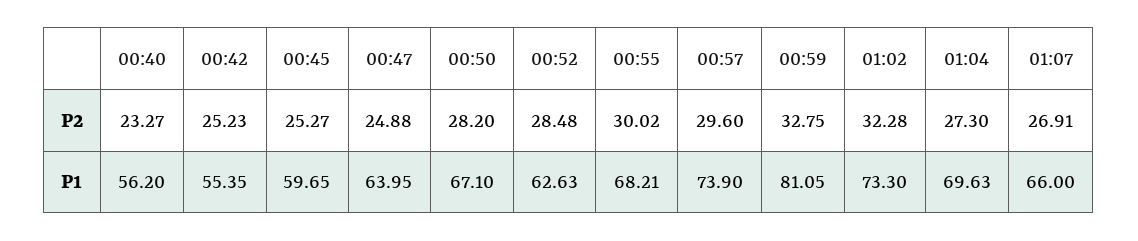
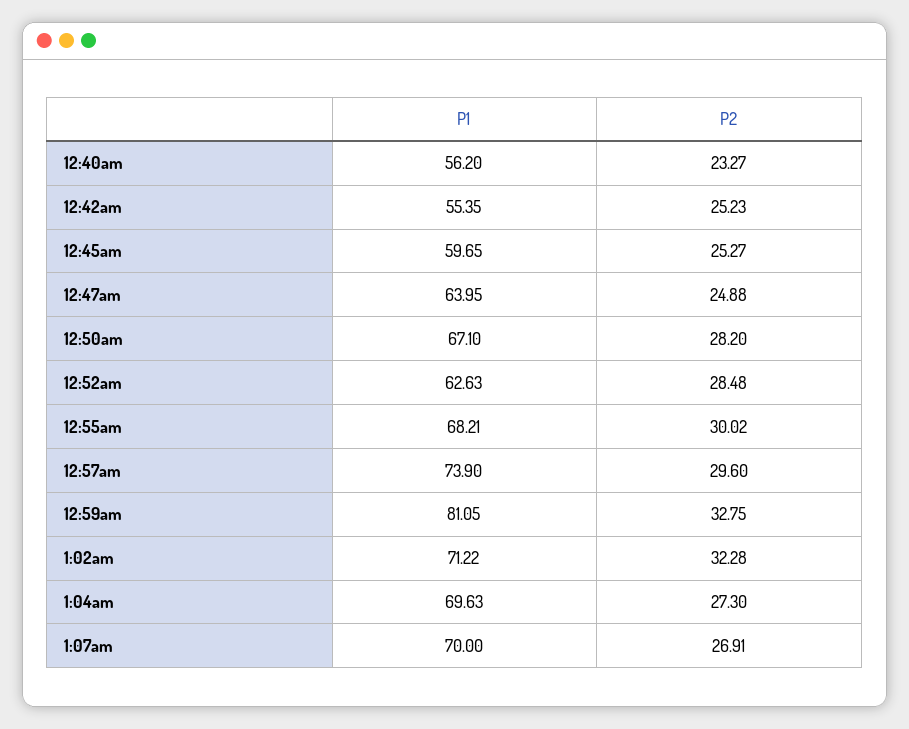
01:02, P1: 73.3 -> 71.22
01:07, P1: 66 -> 70

